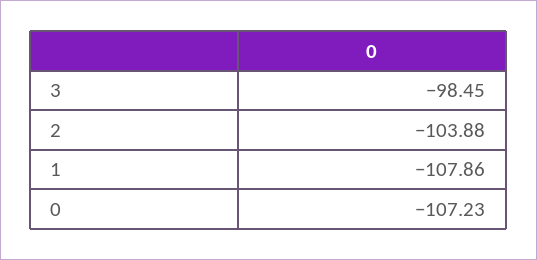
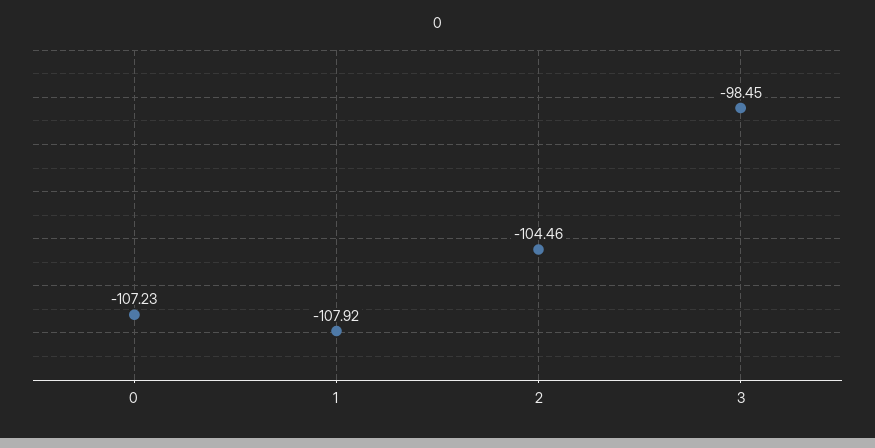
2: -103.88 -> -104.46
1: -107.86 -> -107.92

